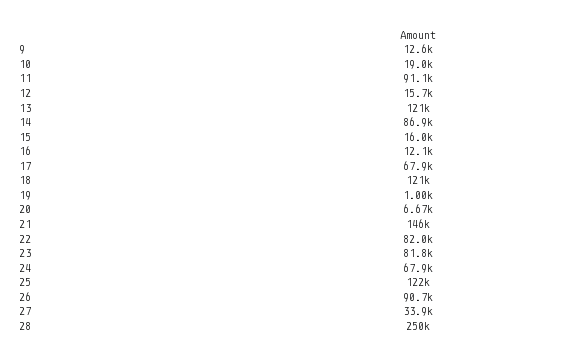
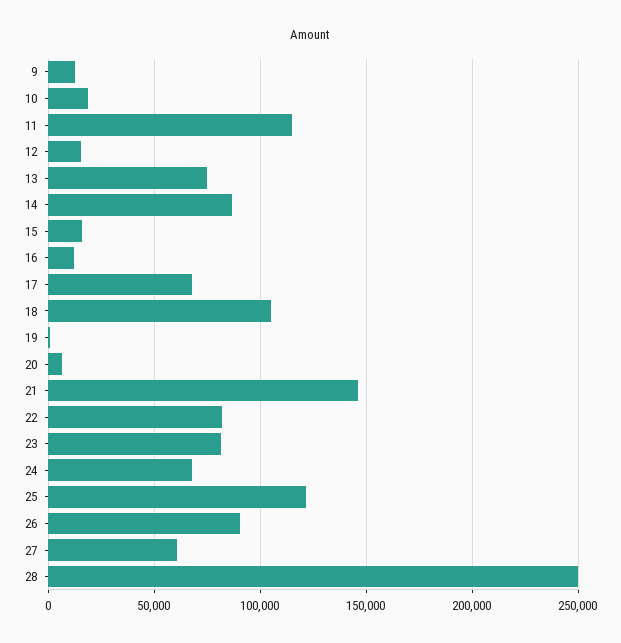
11: 91100 -> 115000
13: 121000 -> 75000
18: 121000 -> 105000
27: 33900 -> 60000

